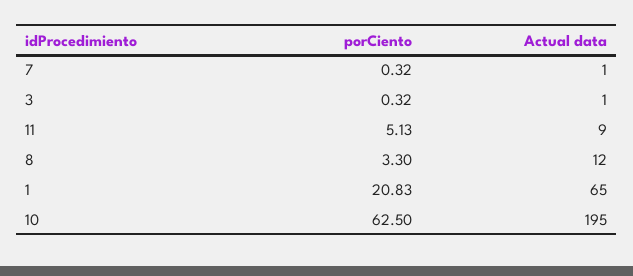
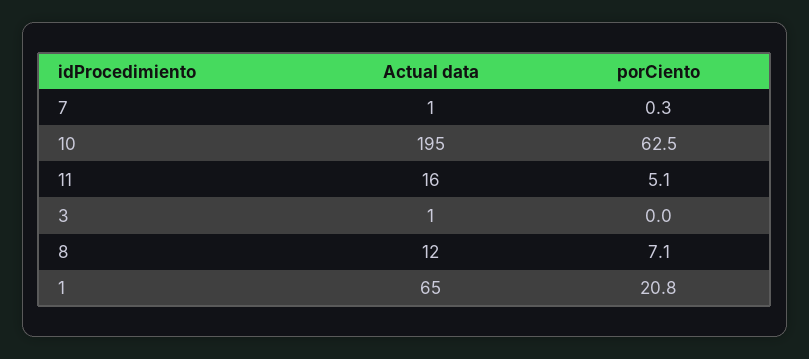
porCiento, 3: 0.32 -> 0
Actual data, 11: 9 -> 16
porCiento, 8: 3.3 -> 7.1

